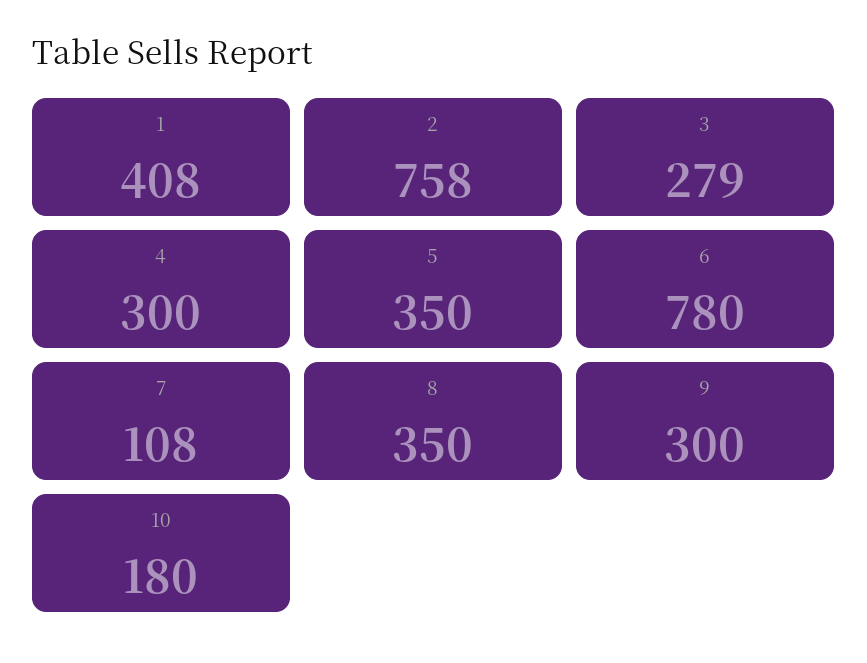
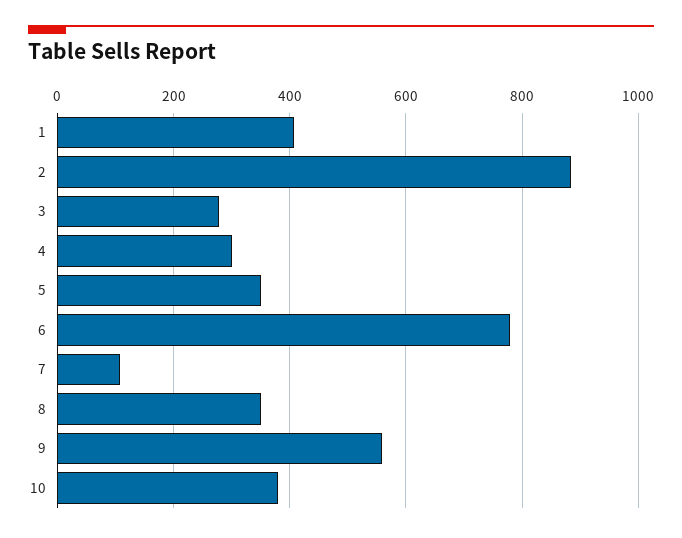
2: 758 -> 880
9: 300 -> 560
10: 180 -> 380

